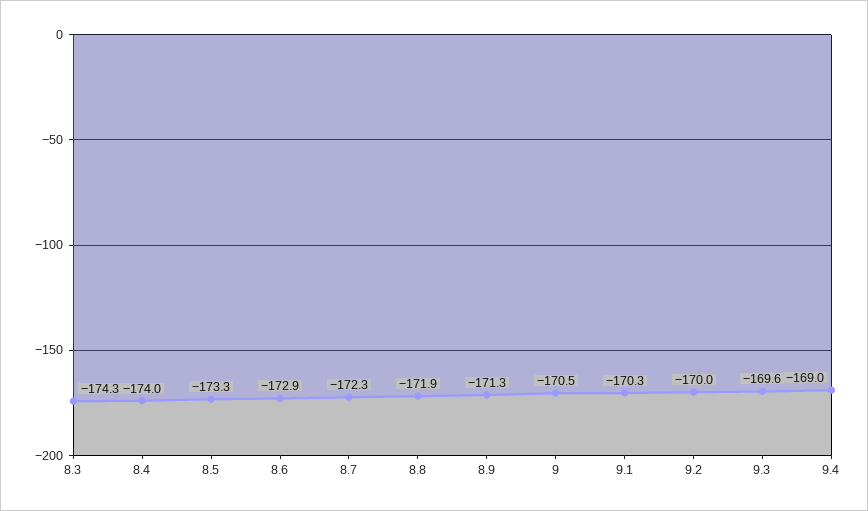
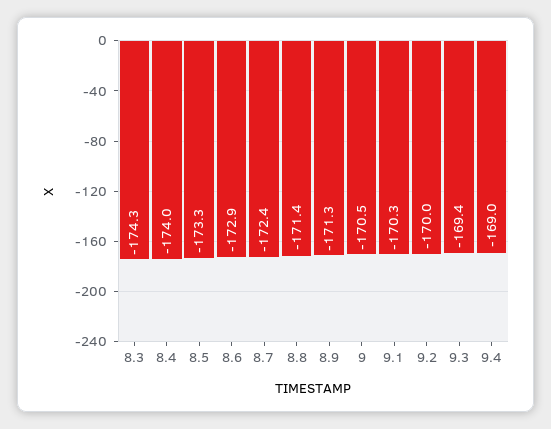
8.7: -172.3 -> -172.4
8.8: -171.9 -> -171.4
9.3: -169.6 -> -169.4

